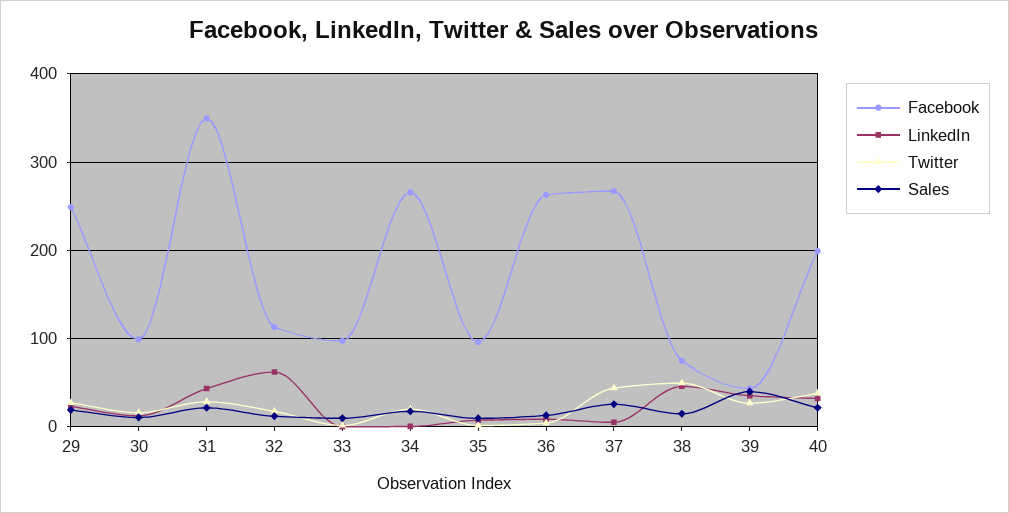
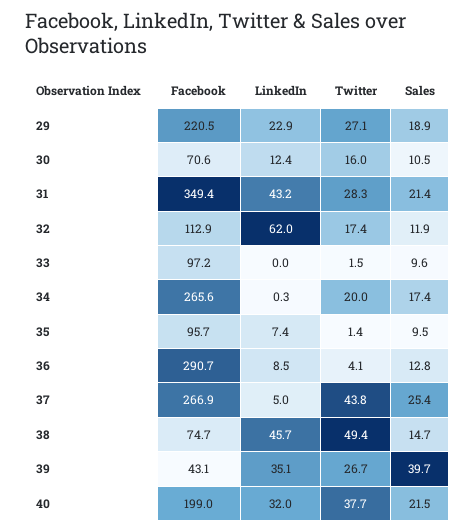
Facebook, 29: 250 -> 220.5
Facebook, 30: 100 -> 70.6
Facebook, 36: 260 -> 290.7

